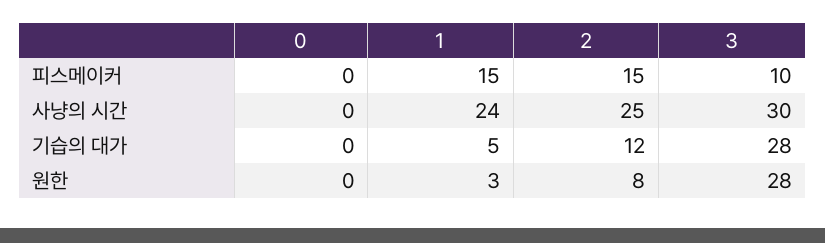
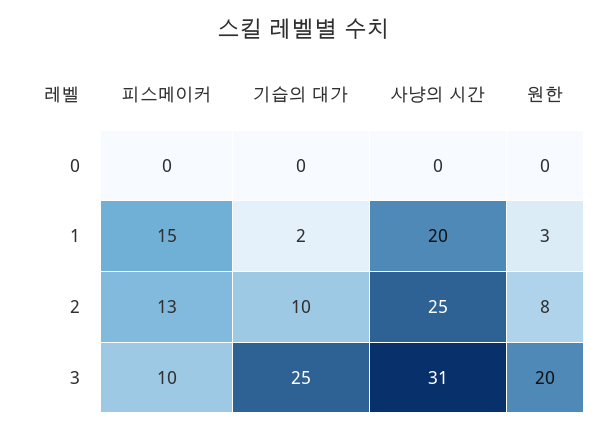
2, 피스메이커: 15 -> 13
1, 사냥의 시간: 24 -> 20
3, 사냥의 시간: 30 -> 31
1, 기습의 대가: 5 -> 2
2, 기습의 대가: 12 -> 10
3, 기습의 대가: 28 -> 25
3, 원한: 28 -> 20

